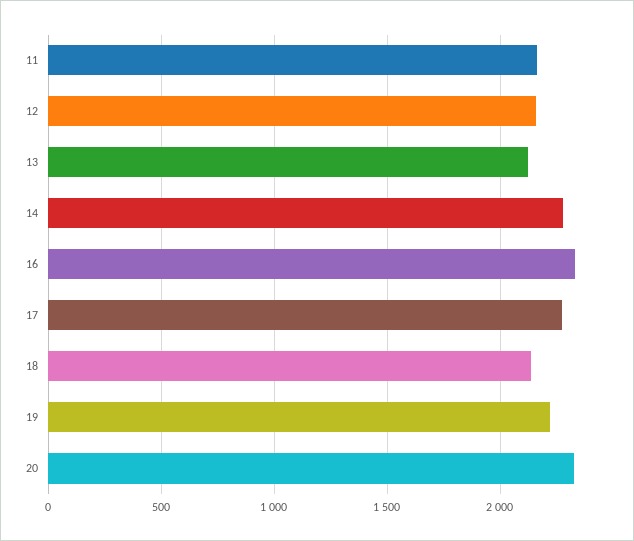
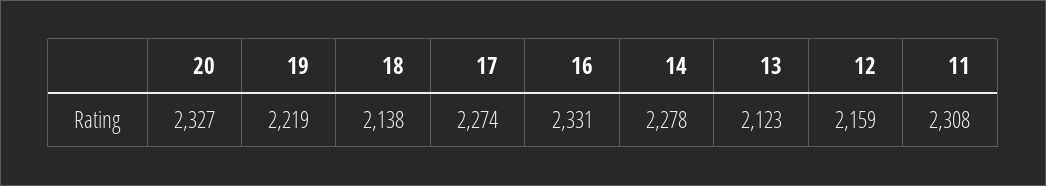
11: 2150 -> 2308

